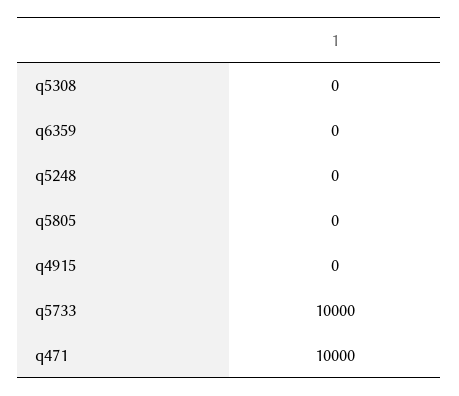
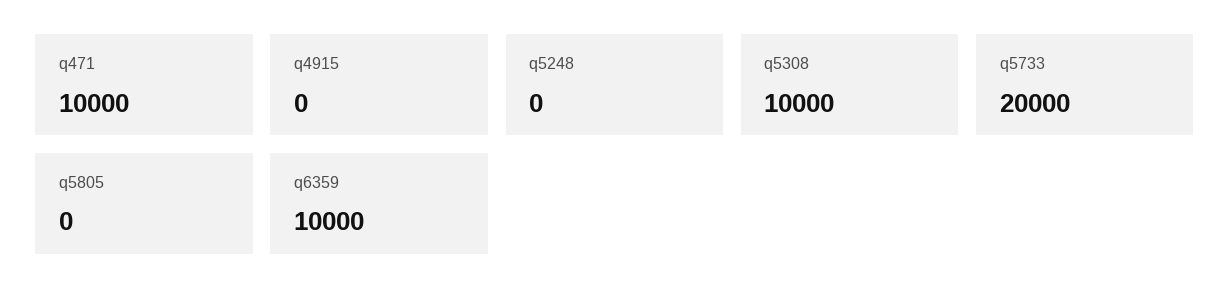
q5308: 0 -> 10000
q6359: 0 -> 10000
q5733: 10000 -> 20000

